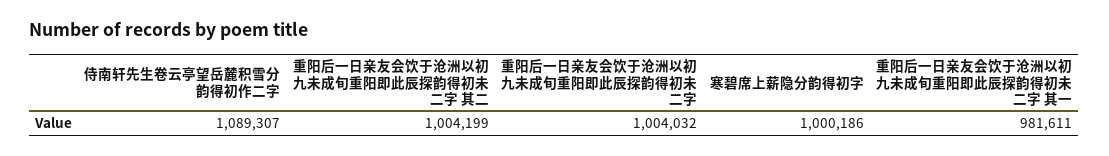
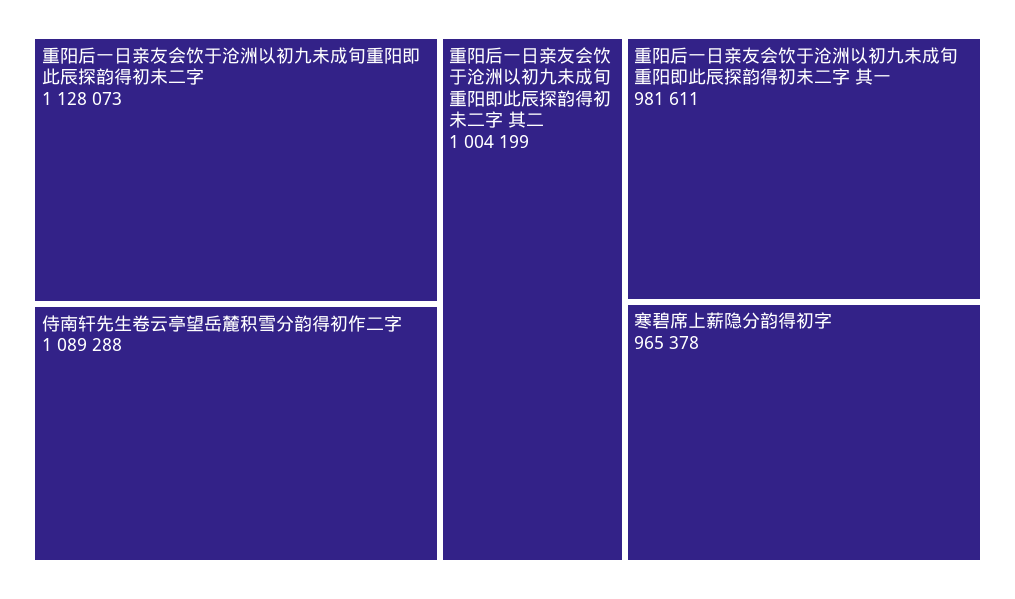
侍南轩先生卷云亭望岳麓积雪分韵得初作二字: 1089307 -> 1089288
重阳后一日亲友会饮于沧洲以初九未成旬重阳即此辰探韵得初未二字: 1004032 -> 1128073
寒碧席上薪隐分韵得初字: 1000186 -> 965378

